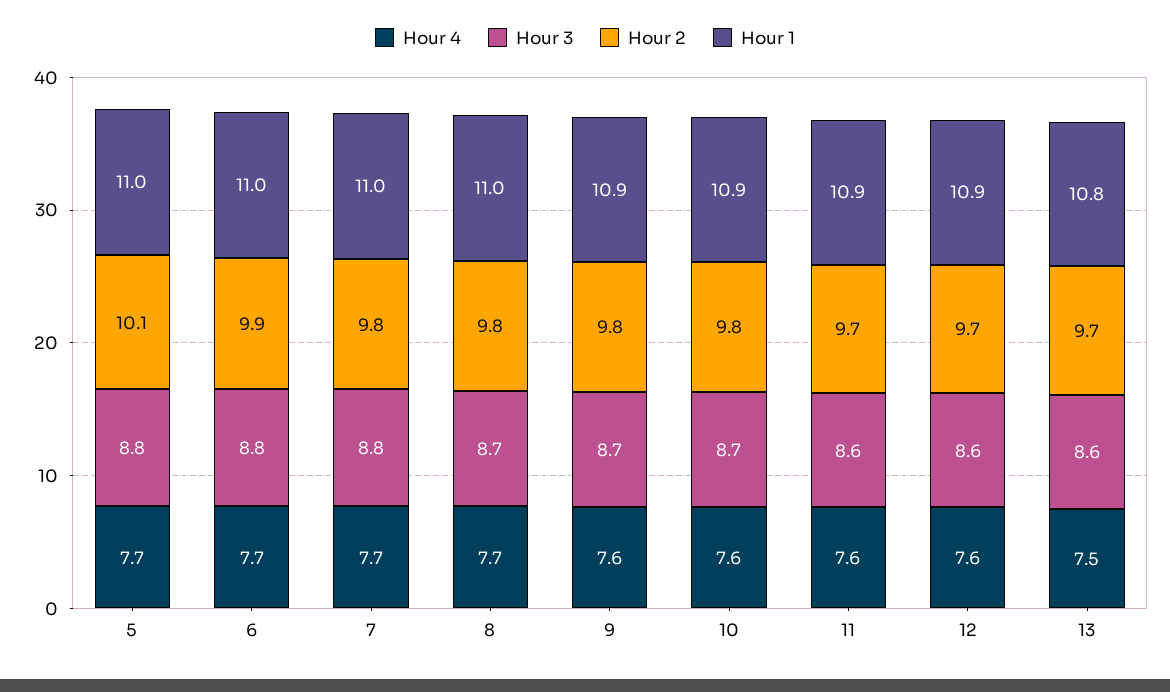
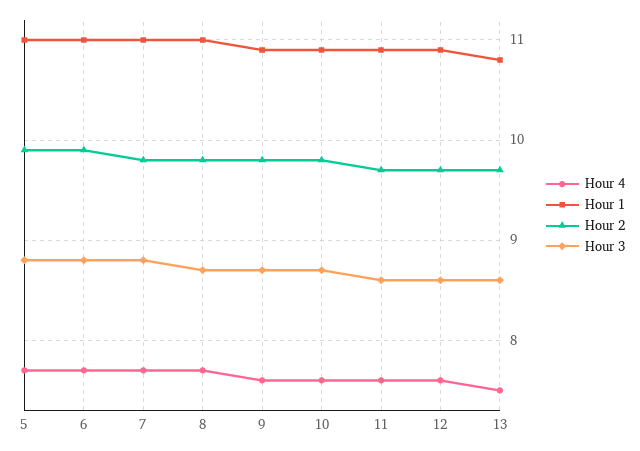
Hour 2, 5: 10.1 -> 9.9

